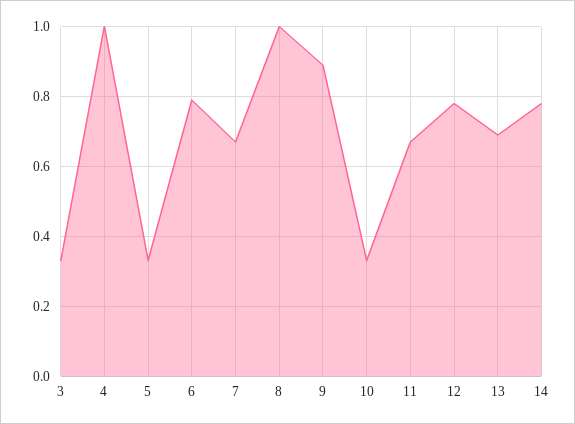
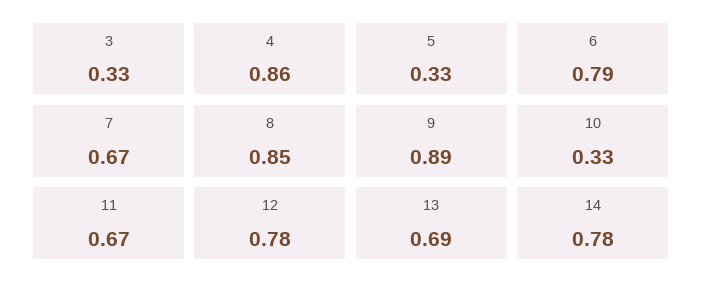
4: 1 -> 0.86
8: 1 -> 0.85

